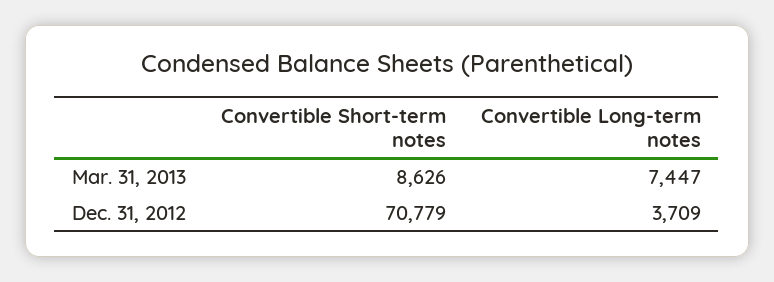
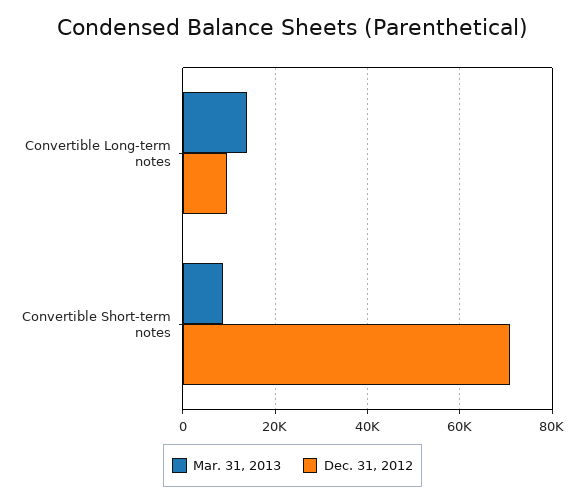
Mar. 31, 2013, Convertible Long-term notes: 7447 -> 14000
Dec. 31, 2012, Convertible Long-term notes: 3709 -> 10000

